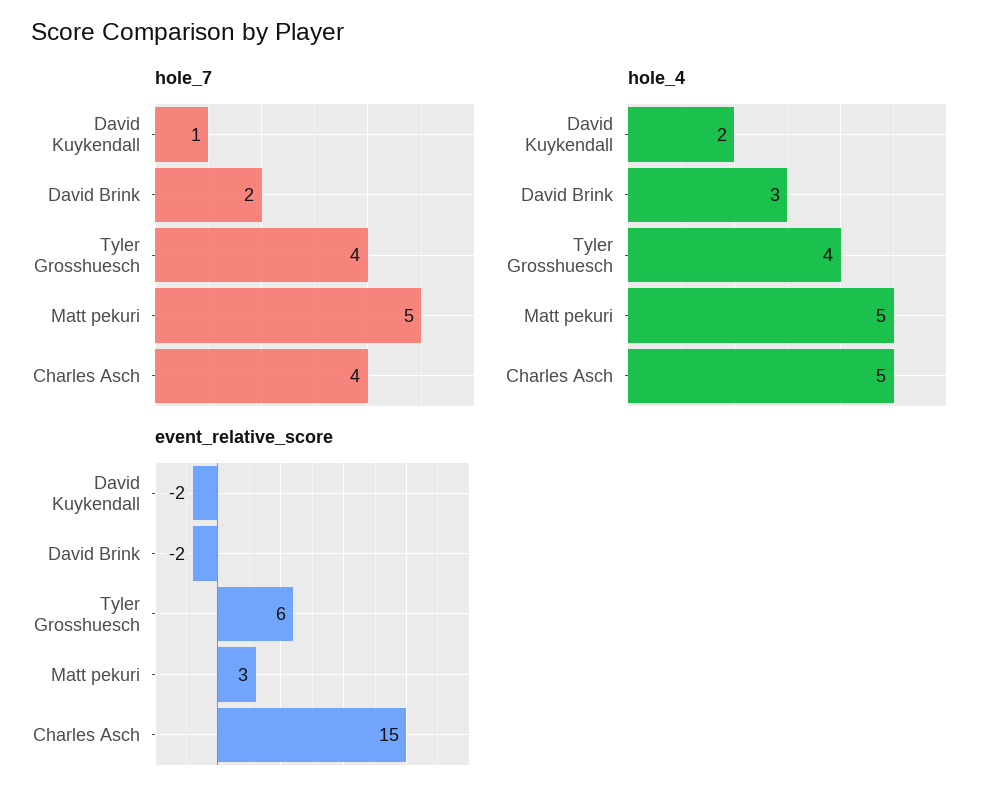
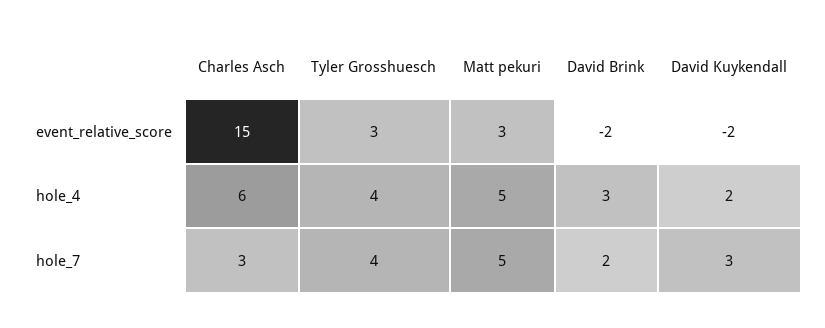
hole_7, David Kuykendall: 1 -> 3
hole_7, Charles Asch: 4 -> 3
hole_4, Charles Asch: 5 -> 6
event_relative_score, Tyler Grosshuesch: 6 -> 3

